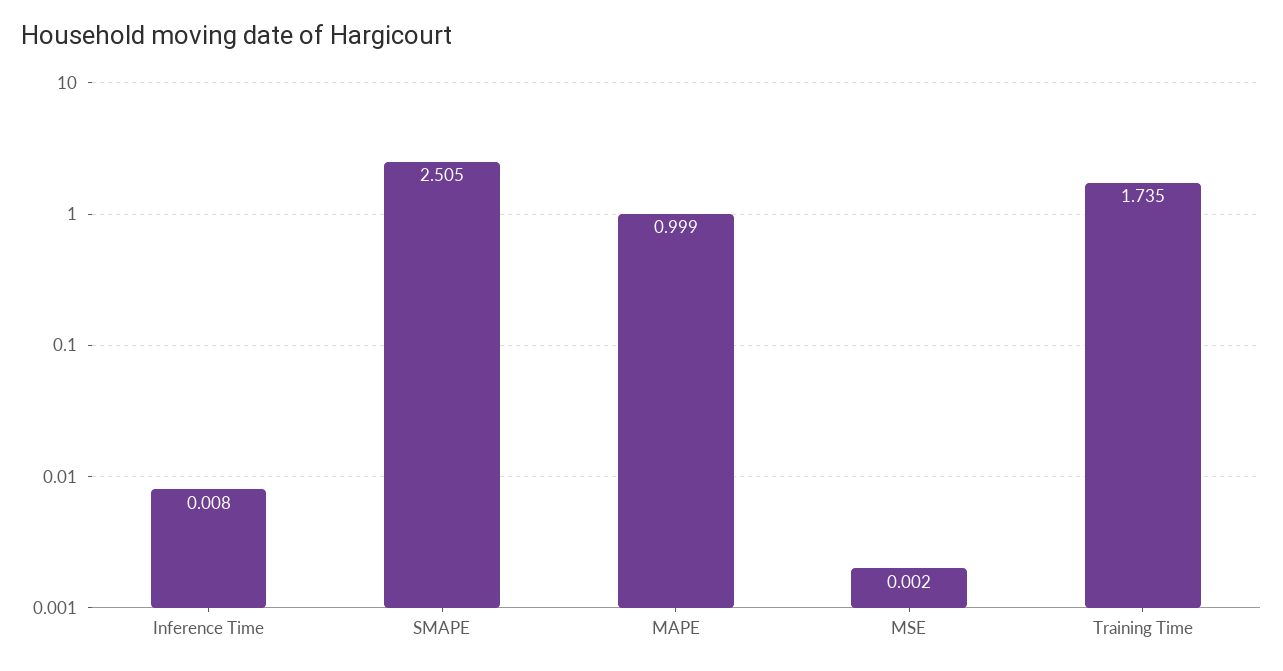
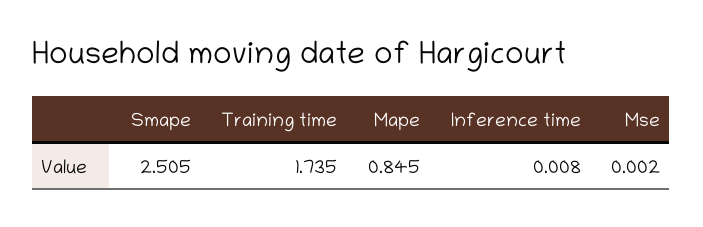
MAPE: 0.999 -> 0.845

